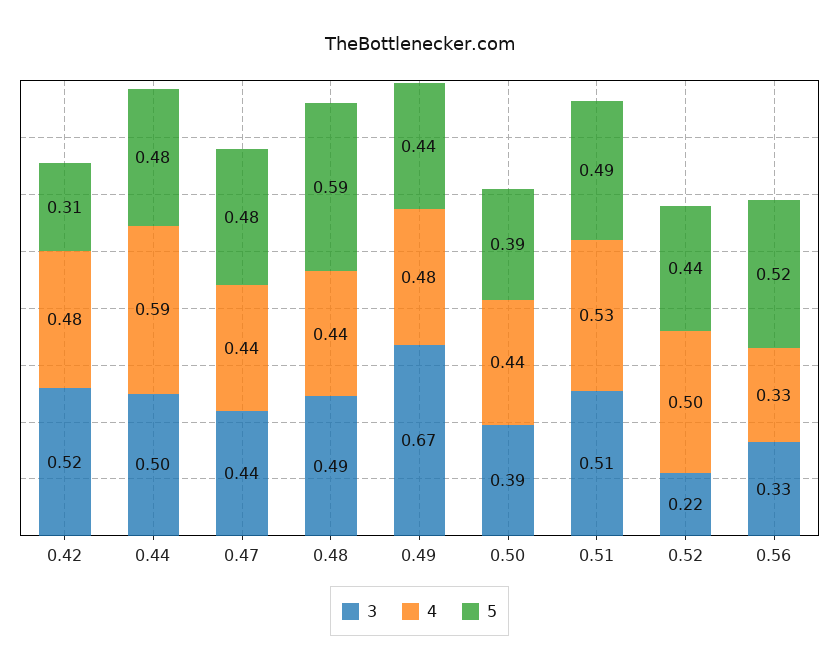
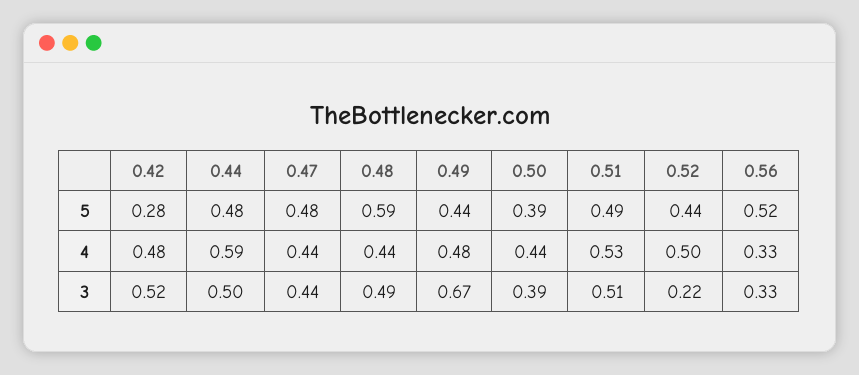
5, 0.42: 0.31 -> 0.28

